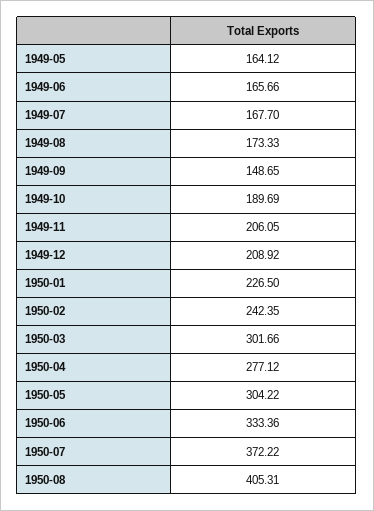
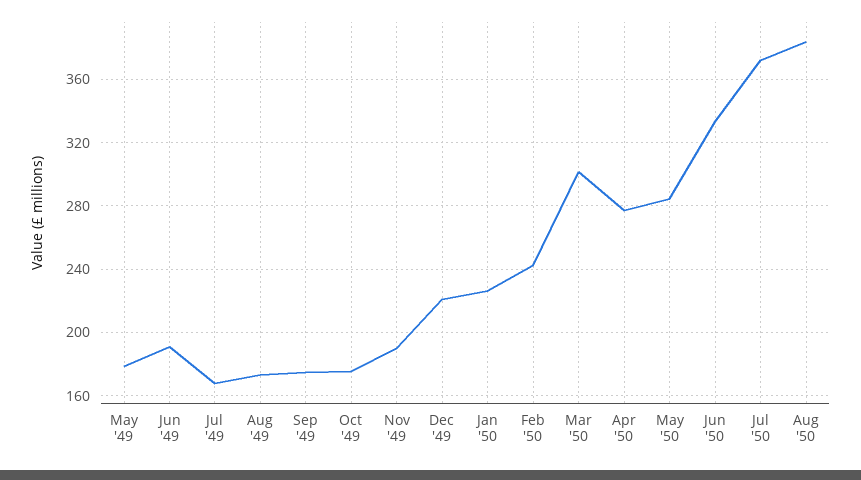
1949-05: 164.12 -> 180
1949-06: 165.66 -> 190
1949-09: 148.65 -> 175
1949-10: 189.69 -> 175
1949-11: 206.05 -> 190
1949-12: 208.92 -> 220
1950-05: 304.22 -> 285
1950-08: 405.31 -> 385

